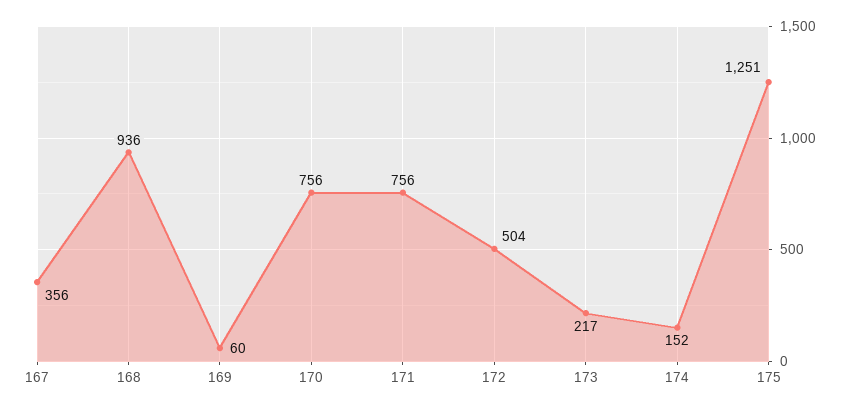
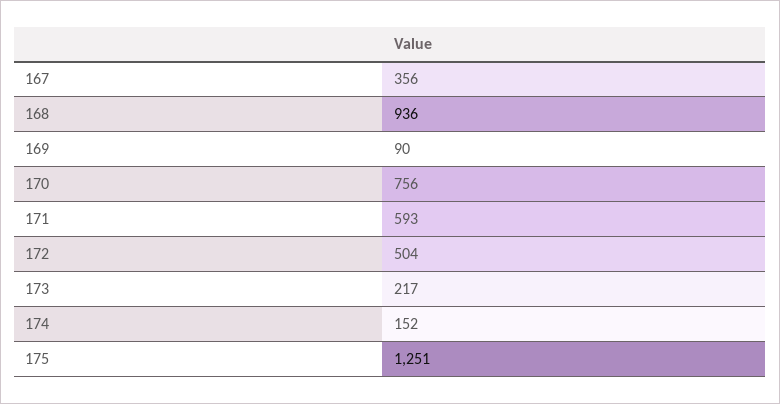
169: 60 -> 90
171: 756 -> 593

